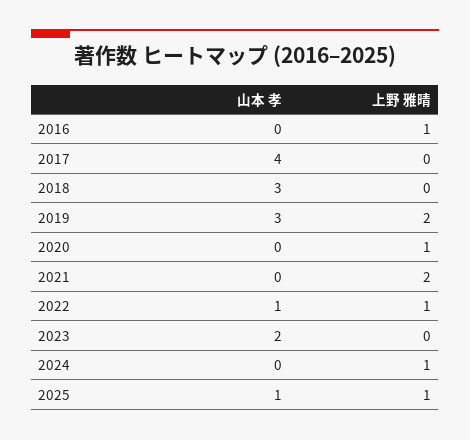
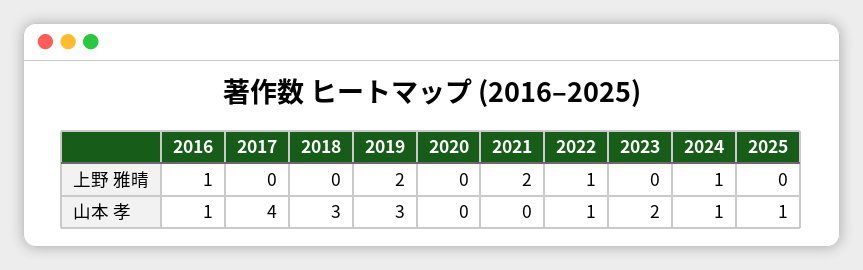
山本 孝, 2016: 0 -> 1
上野 雅晴, 2020: 1 -> 0
山本 孝, 2024: 0 -> 1
上野 雅晴, 2025: 1 -> 0

